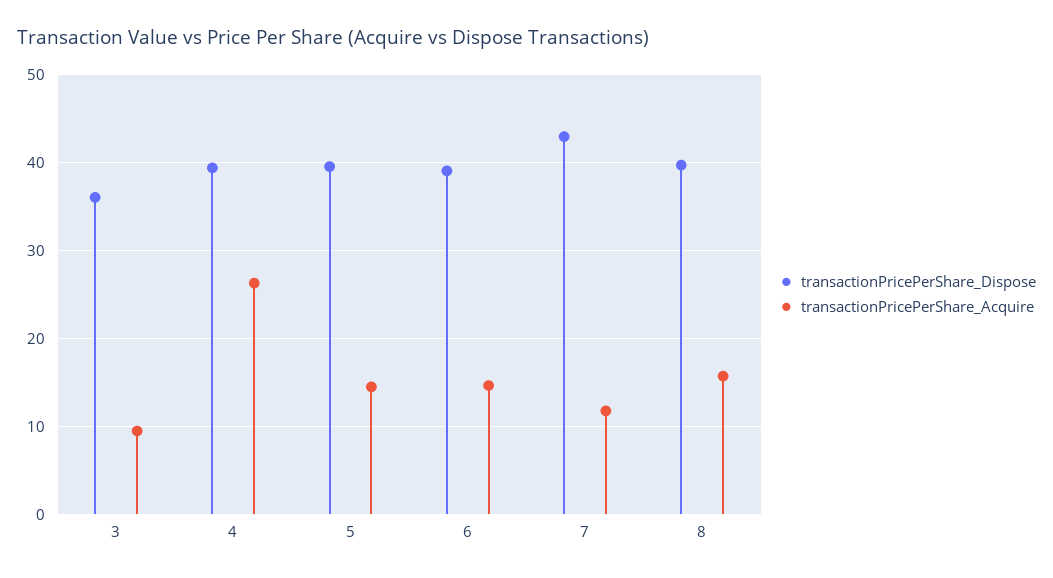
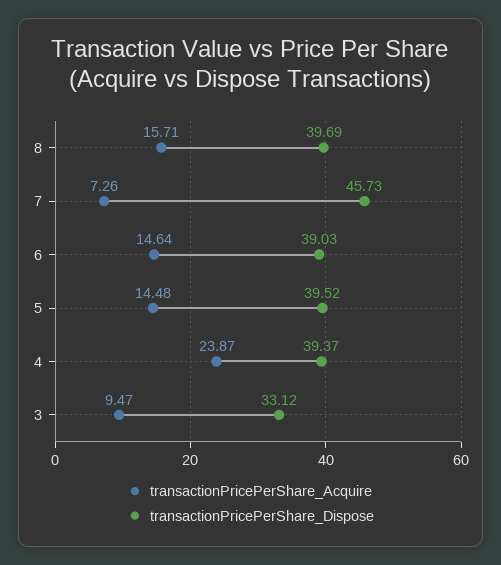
transactionPricePerShare_Dispose, 3: 36 -> 33.12
transactionPricePerShare_Acquire, 4: 26 -> 23.87
transactionPricePerShare_Dispose, 7: 43 -> 45.73
transactionPricePerShare_Acquire, 7: 12 -> 7.26

